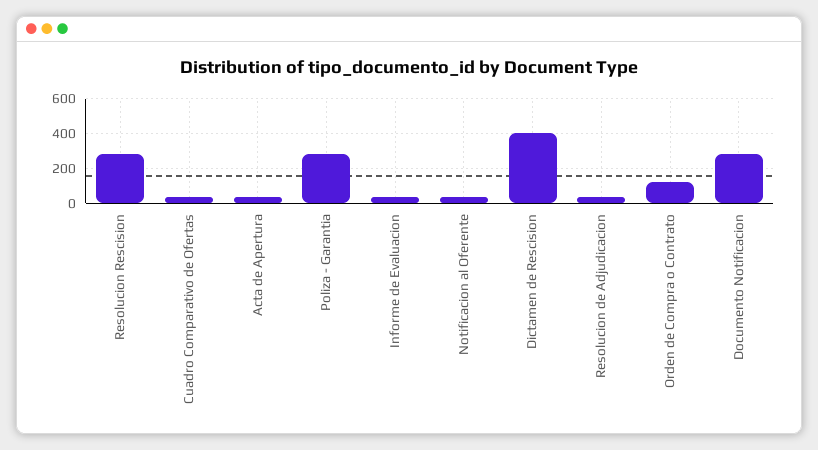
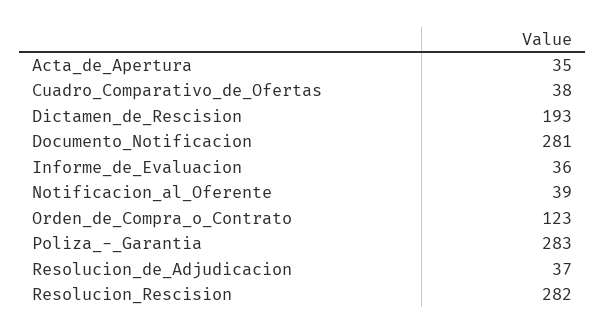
Dictamen de Rescision: 400 -> 193

